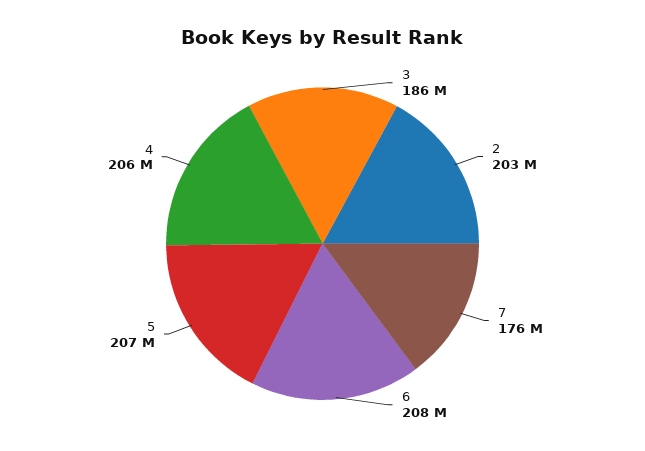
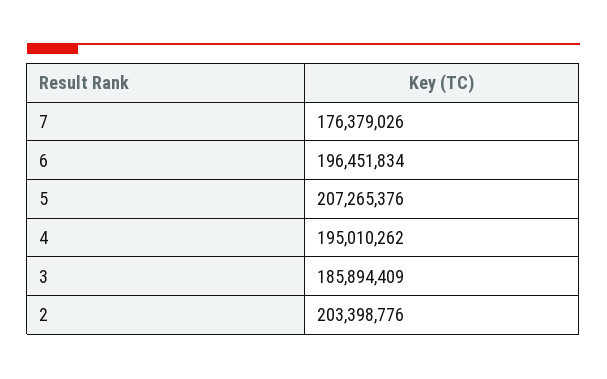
6: 208000000 -> 196451834
4: 206000000 -> 195010262

